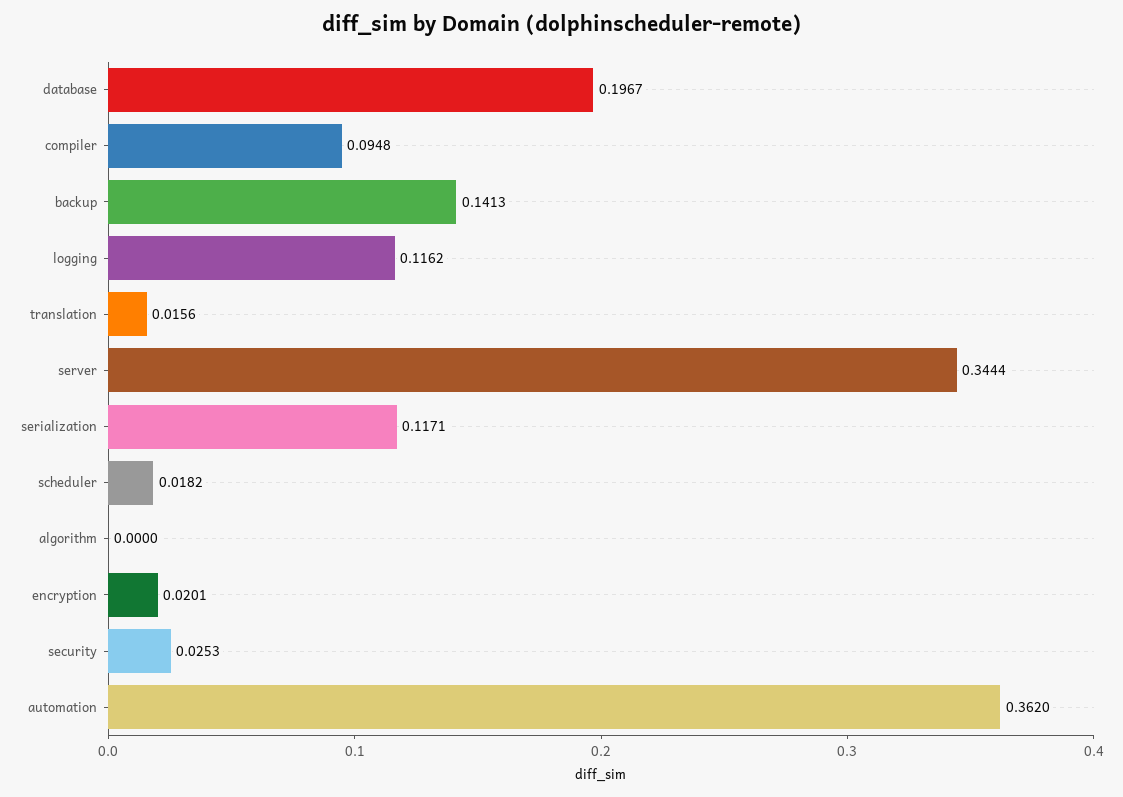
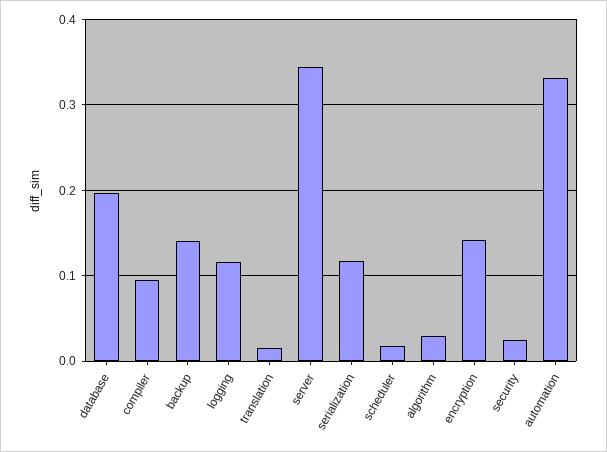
algorithm: 0 -> 0.03
encryption: 0.0201 -> 0.14
automation: 0.362 -> 0.33

